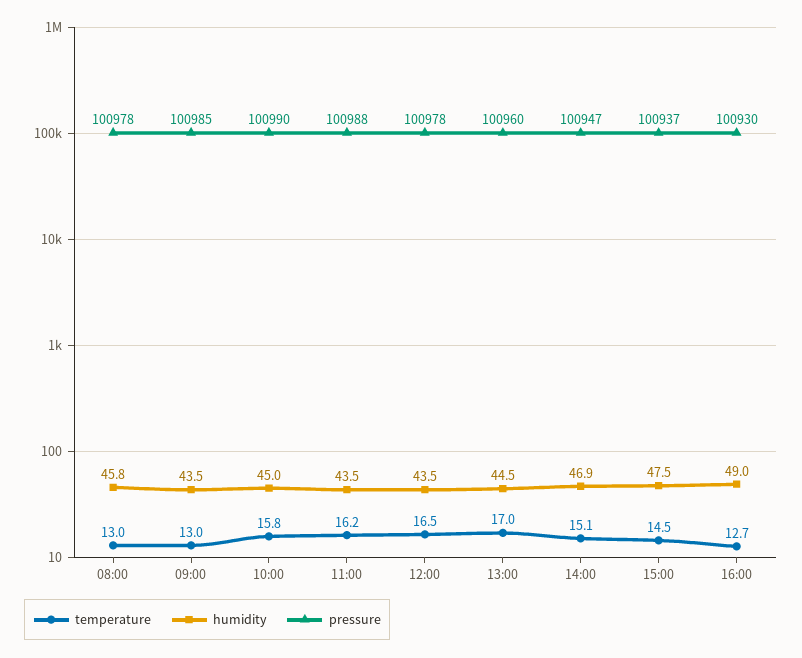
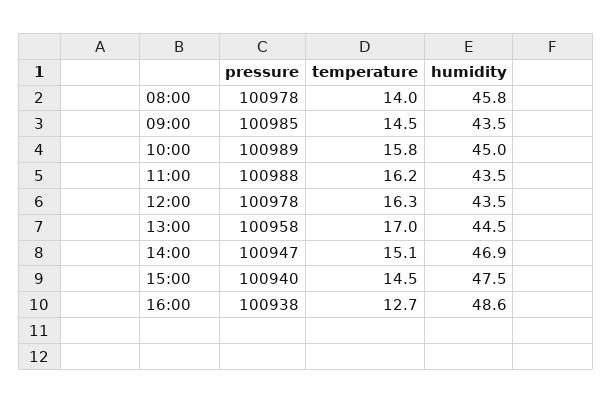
temperature, 08:00: 13 -> 14
temperature, 09:00: 13 -> 14.5
pressure, 10:00: 100990 -> 100989
temperature, 12:00: 16.5 -> 16.3
pressure, 13:00: 100960 -> 100958
pressure, 15:00: 100937 -> 100940
humidity, 16:00: 49 -> 48.6
pressure, 16:00: 100930 -> 100938

